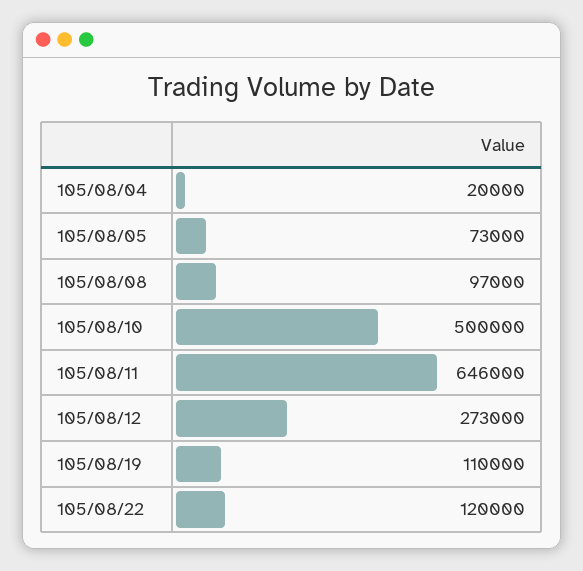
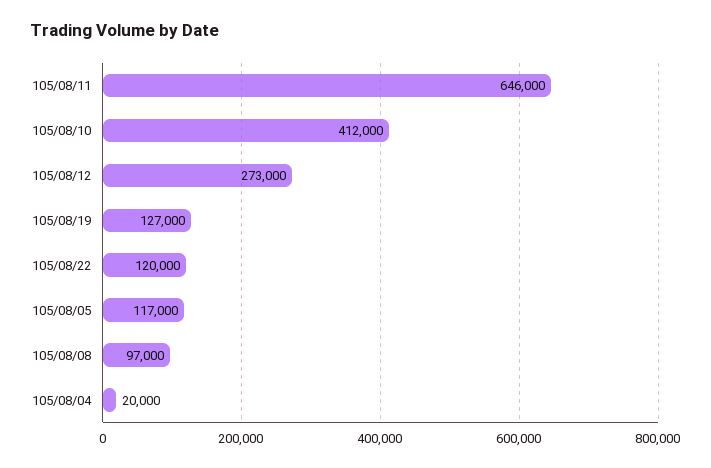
105/08/05: 73000 -> 117000
105/08/10: 500000 -> 412000
105/08/19: 110000 -> 127000

